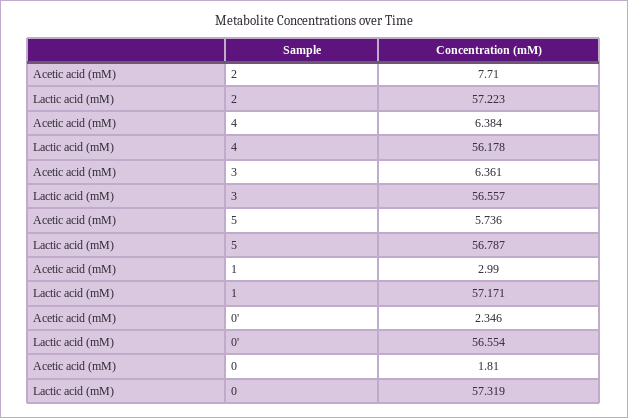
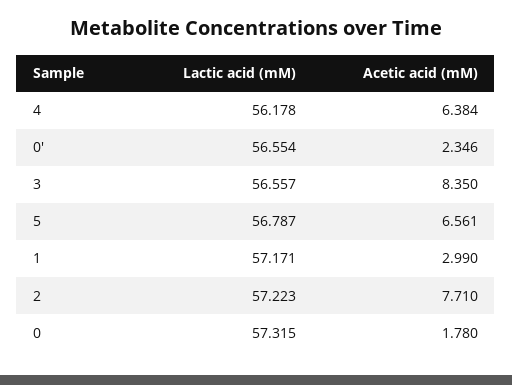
Acetic acid (mM), 3: 6.361 -> 8.35
Acetic acid (mM), 5: 5.736 -> 6.561
Acetic acid (mM), 0: 1.81 -> 1.78
Lactic acid (mM), 0: 57.319 -> 57.315

